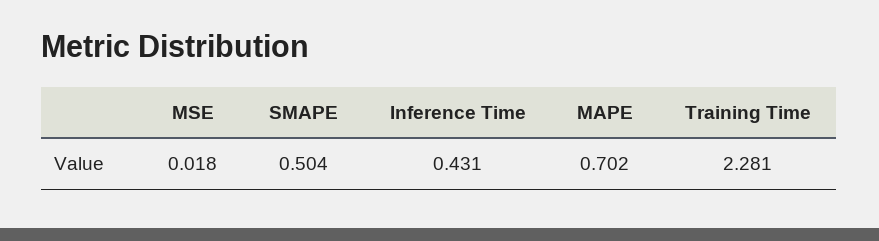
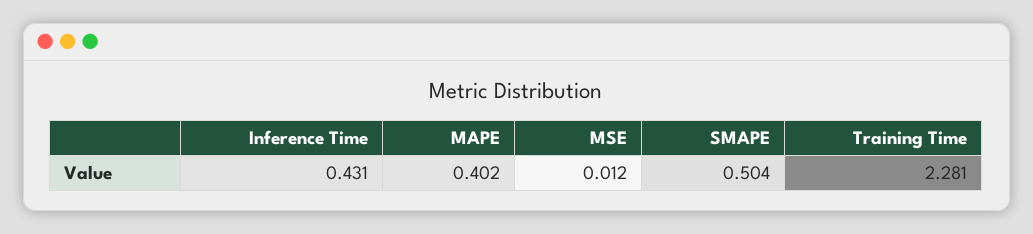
MSE: 0.018 -> 0.012
MAPE: 0.702 -> 0.402

